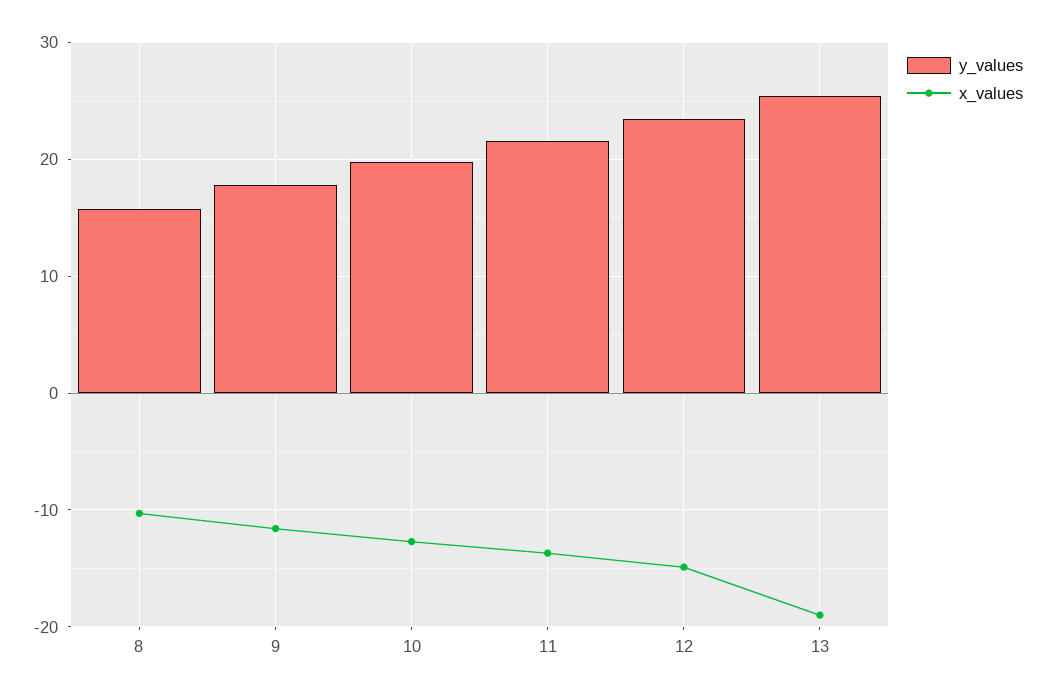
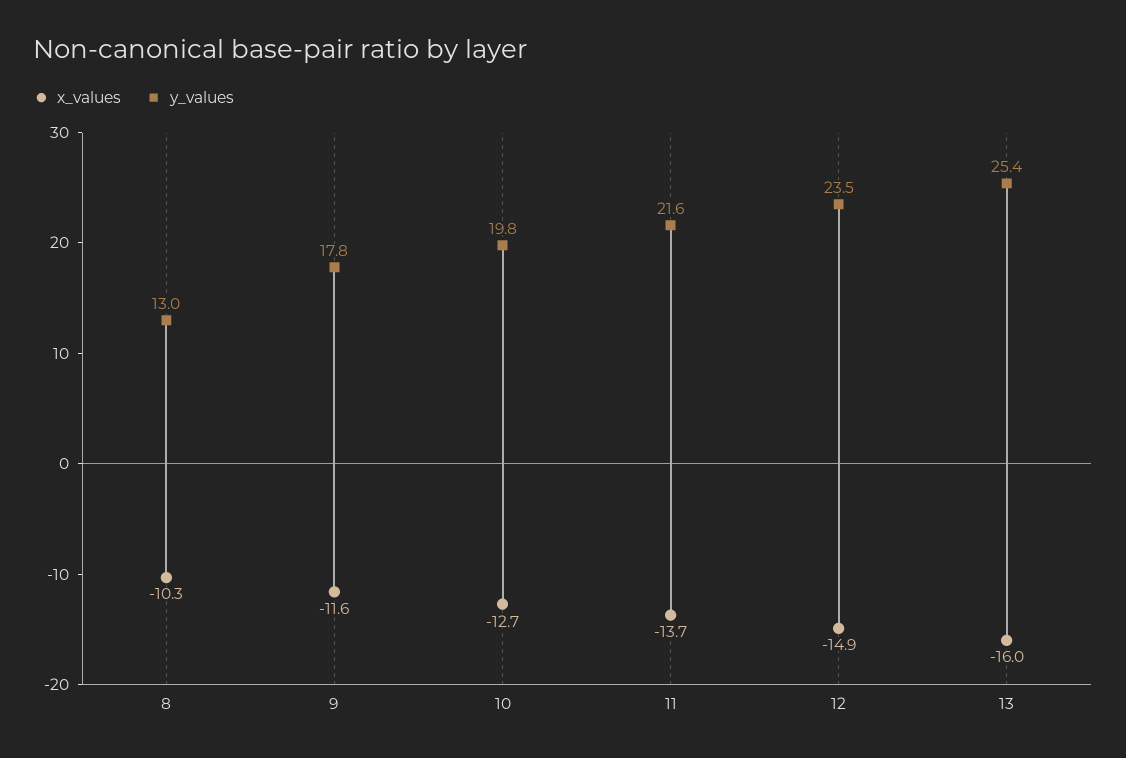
y_values, 8: 16 -> 13
x_values, 13: -19 -> -16

